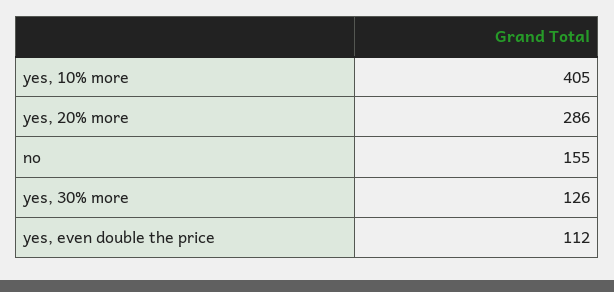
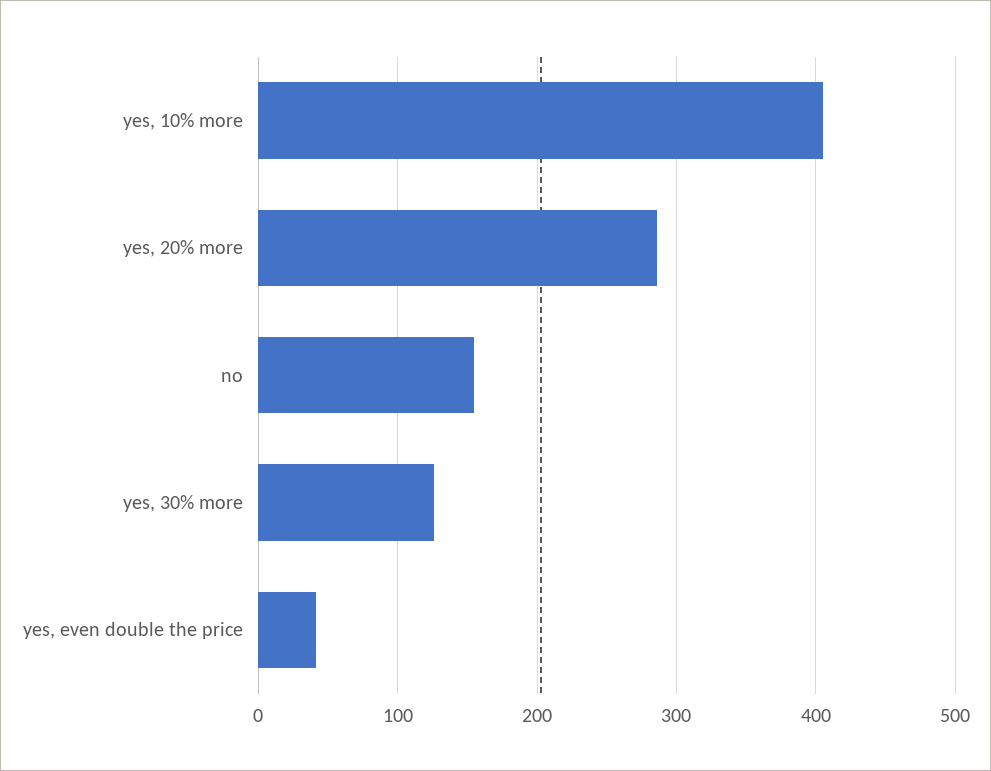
yes, even double the price: 112 -> 40

